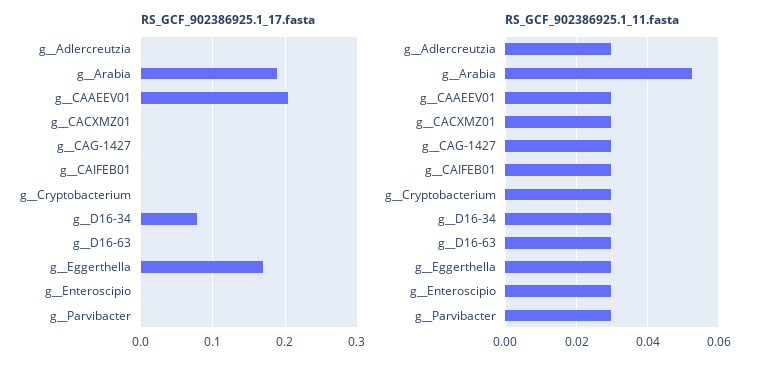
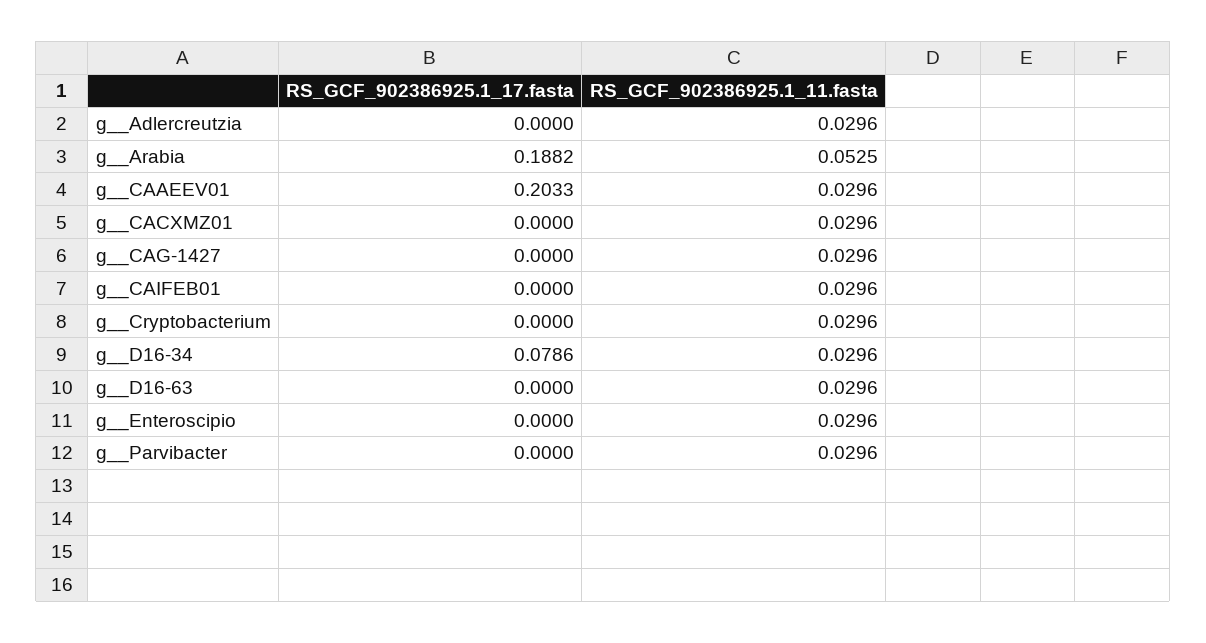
RS_GCF_902386925.1_17.fasta, g__Eggerthella: 0.17 -> none
RS_GCF_902386925.1_11.fasta, g__Eggerthella: 0.03 -> none

